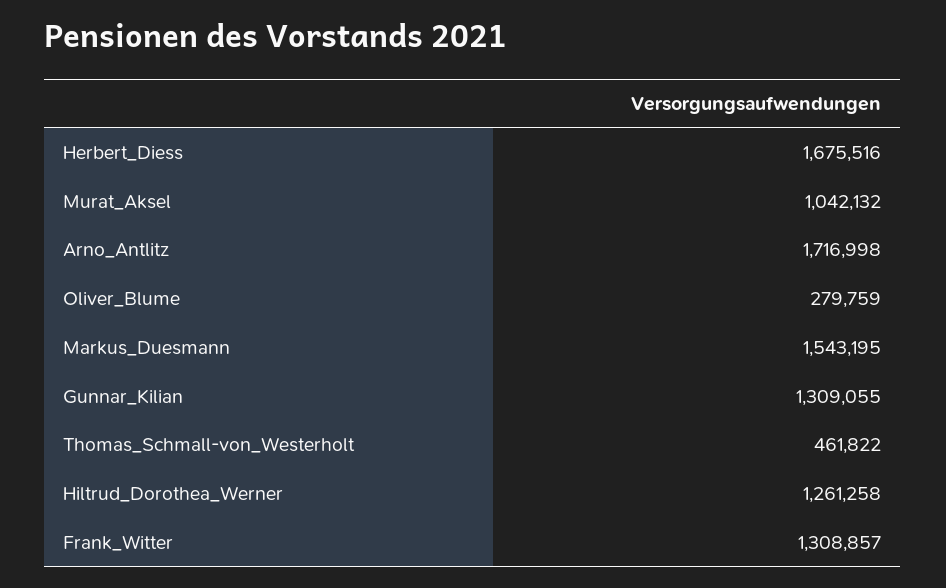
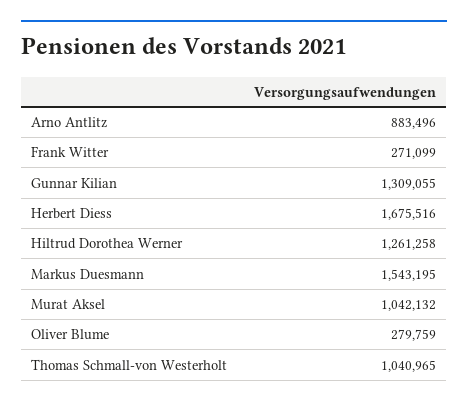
Arno_Antlitz: 1716998 -> 883496
Thomas_Schmall-von_Westerholt: 461822 -> 1040965
Frank_Witter: 1308857 -> 271099

